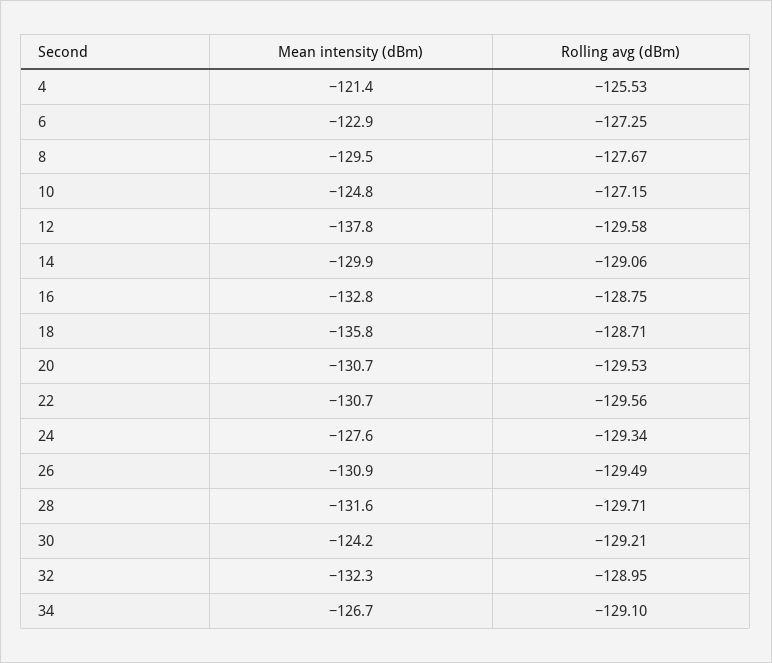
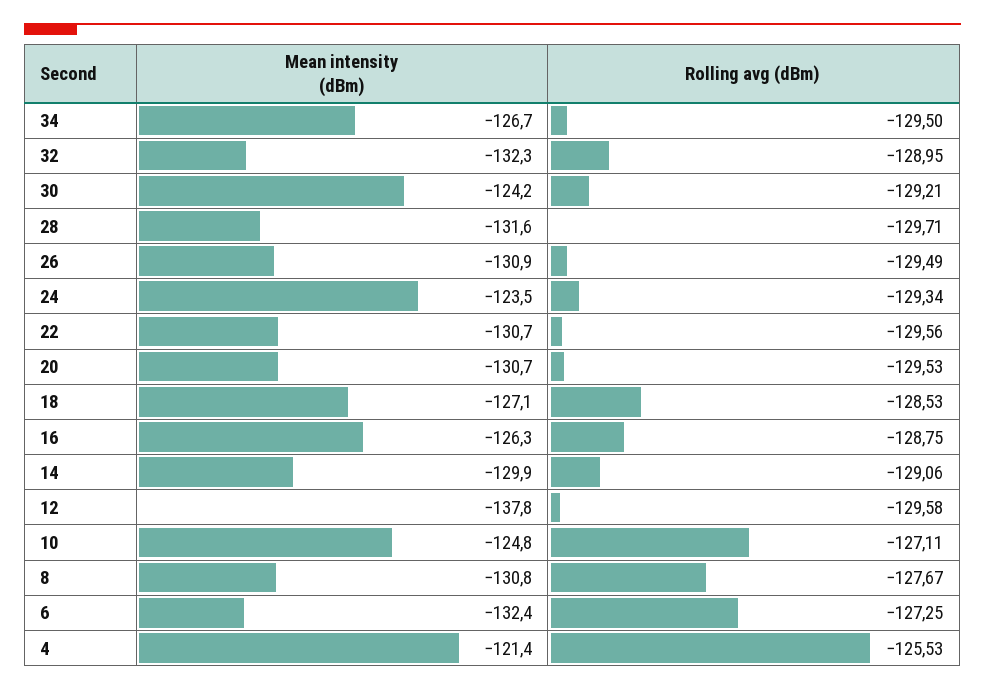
Mean intensity (dBm), 6: -122.9 -> -132.4
Mean intensity (dBm), 8: -129.5 -> -130.8
Rolling avg (dBm), 10: -127.15 -> -127.11
Mean intensity (dBm), 16: -132.8 -> -126.3
Mean intensity (dBm), 18: -135.8 -> -127.1
Rolling avg (dBm), 18: -128.71 -> -128.53
Mean intensity (dBm), 24: -127.6 -> -123.5
Rolling avg (dBm), 34: -129.1 -> -129.5

